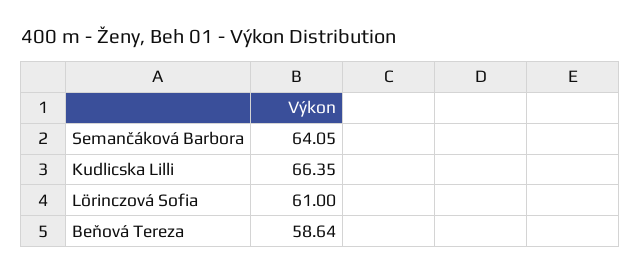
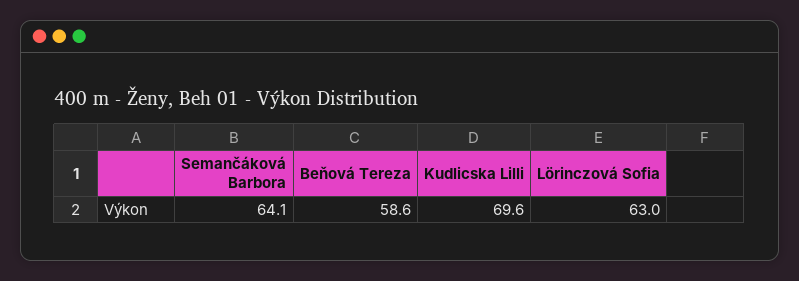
Kudlicska Lilli: 66.35 -> 69.6
Lörinczová Sofia: 61 -> 63

